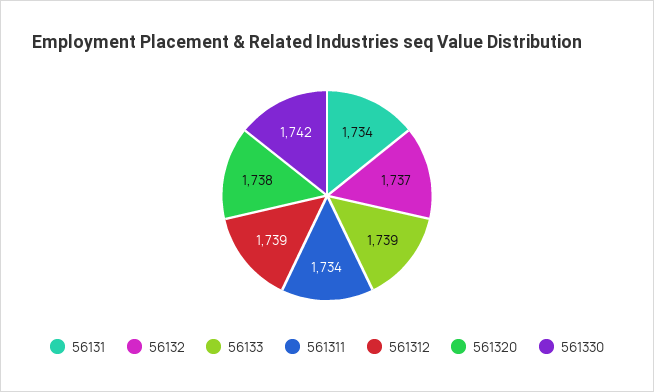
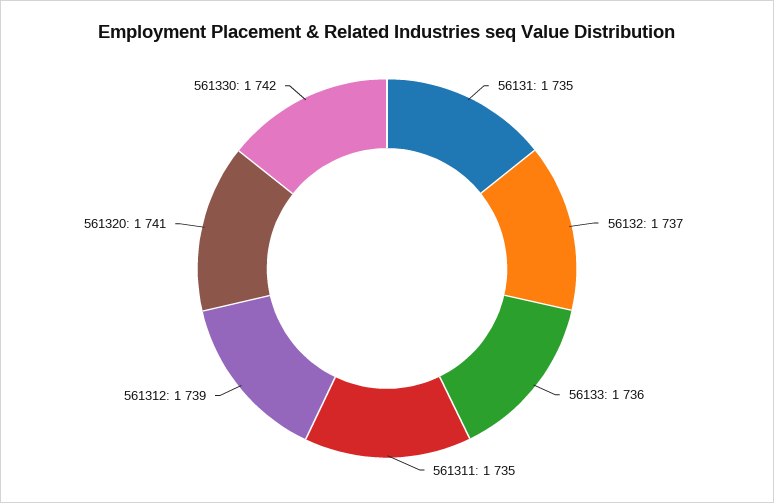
56131: 1734 -> 1735
56133: 1739 -> 1736
561311: 1734 -> 1735
561320: 1738 -> 1741

